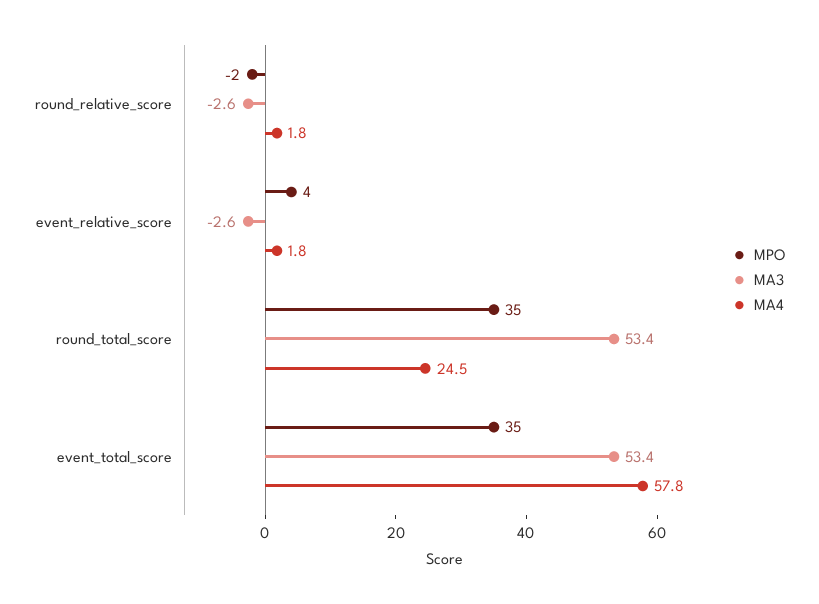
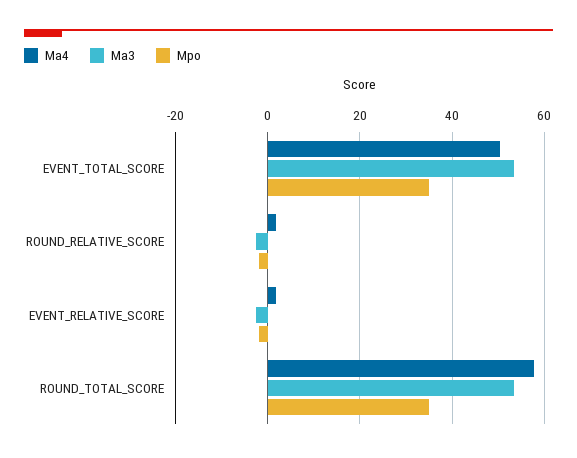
MPO, event_relative_score: 4 -> -2
MA4, round_total_score: 24.5 -> 58
MA4, event_total_score: 57.8 -> 50

